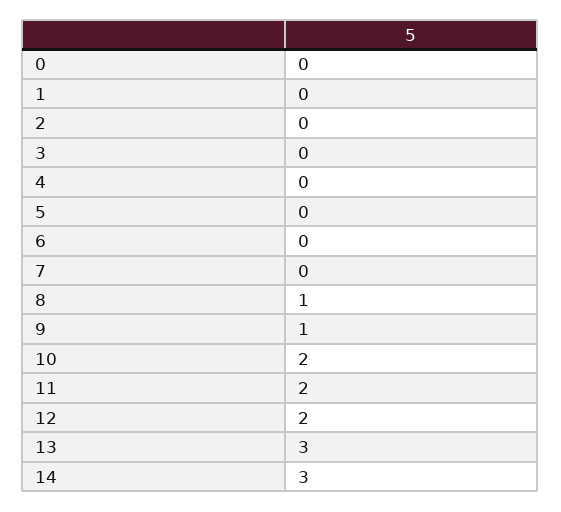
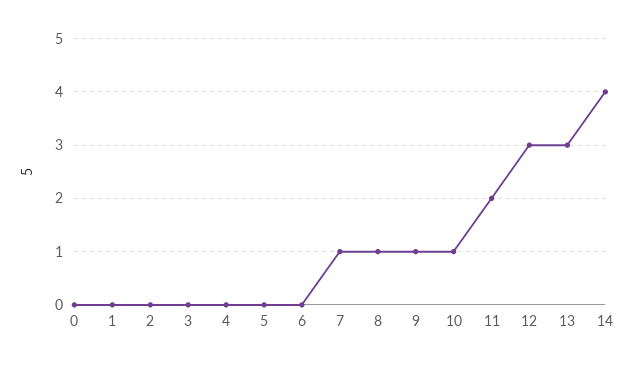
7: 0 -> 1
10: 2 -> 1
12: 2 -> 3
14: 3 -> 4

